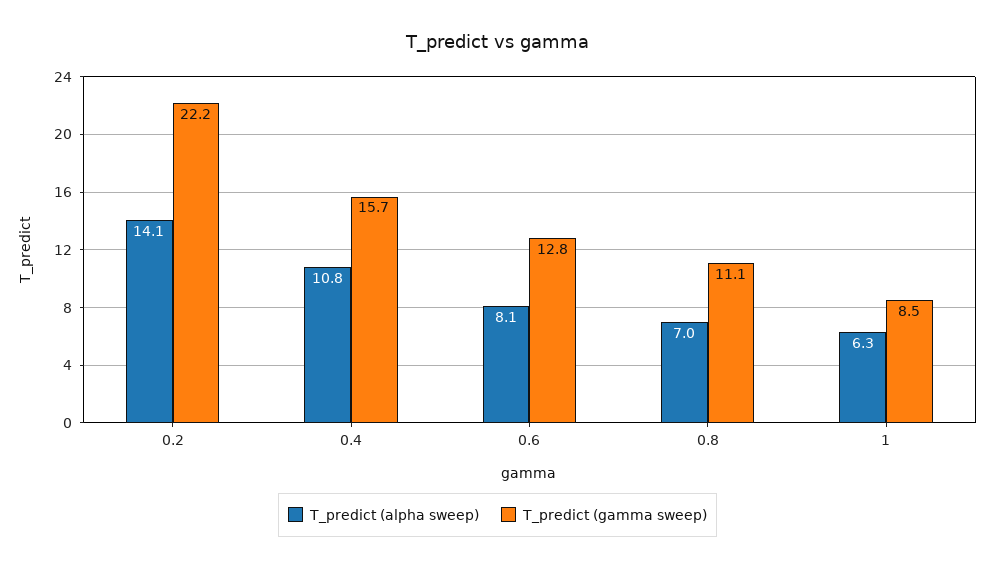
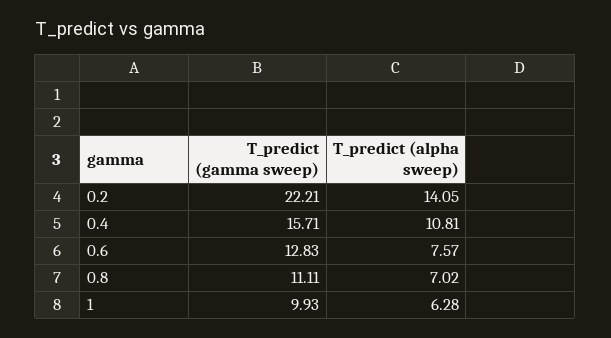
T_predict (alpha sweep), 0.6: 8.1 -> 7.57
T_predict (gamma sweep), 1: 8.5 -> 9.93

